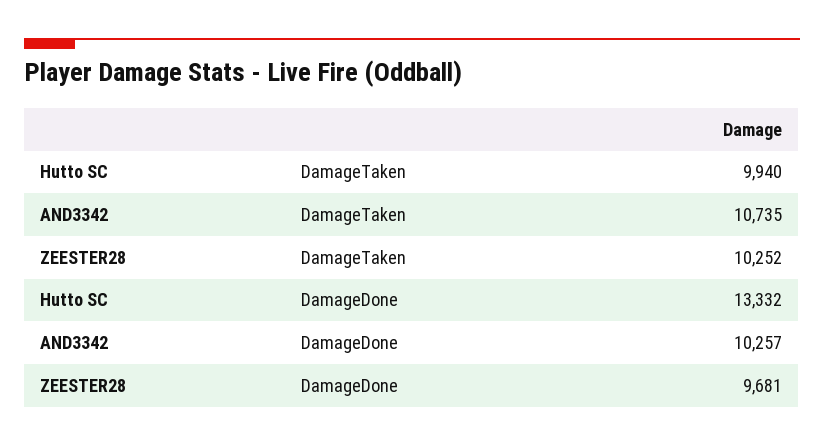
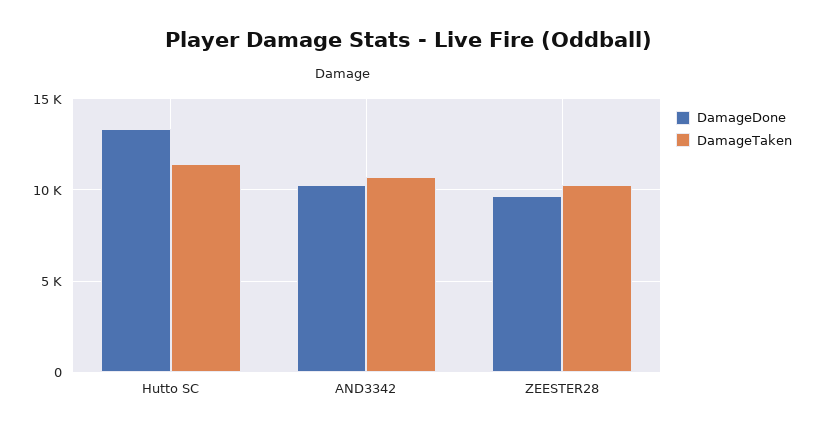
DamageTaken, Hutto SC: 9940 -> 11500

